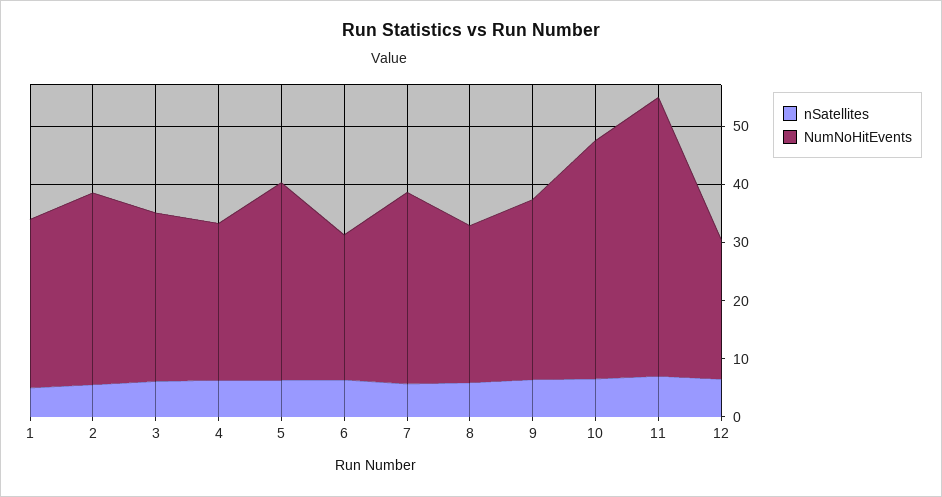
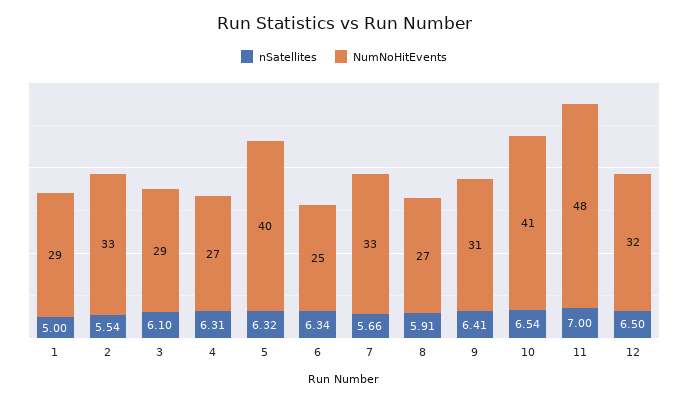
NumNoHitEvents, 5: 34 -> 40
NumNoHitEvents, 12: 24 -> 32

